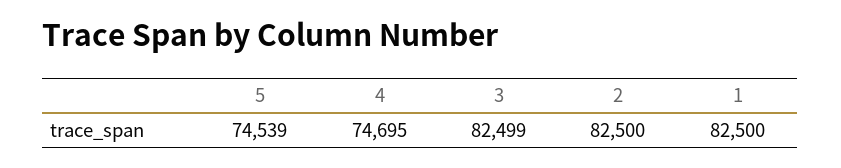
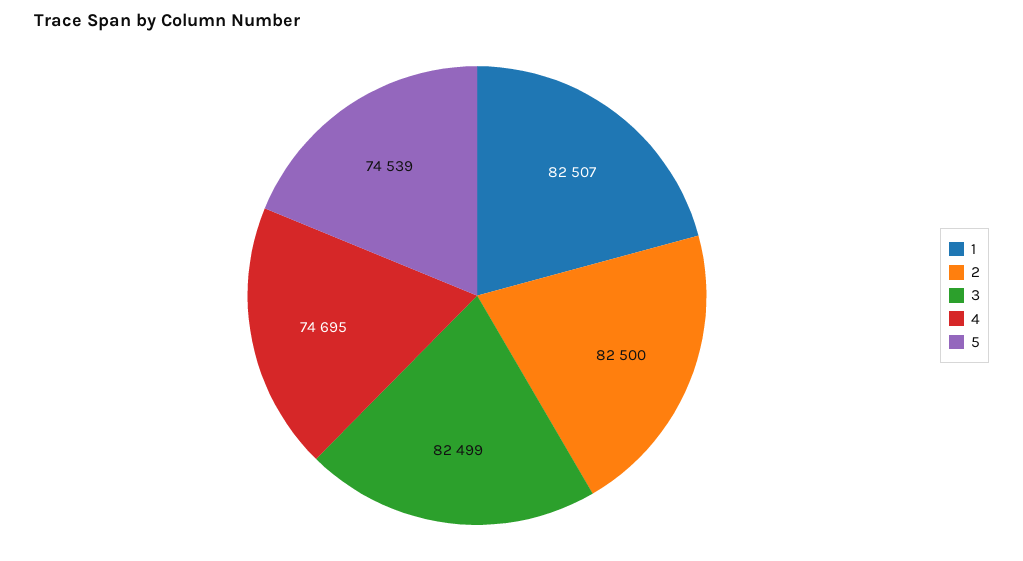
1: 82500 -> 82507

